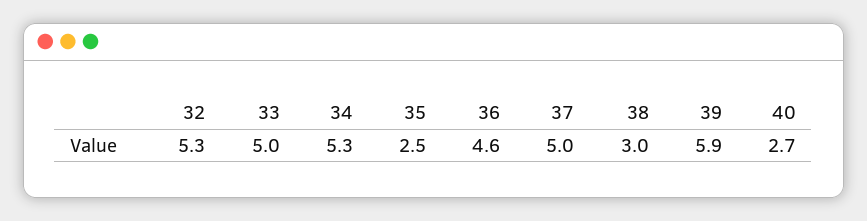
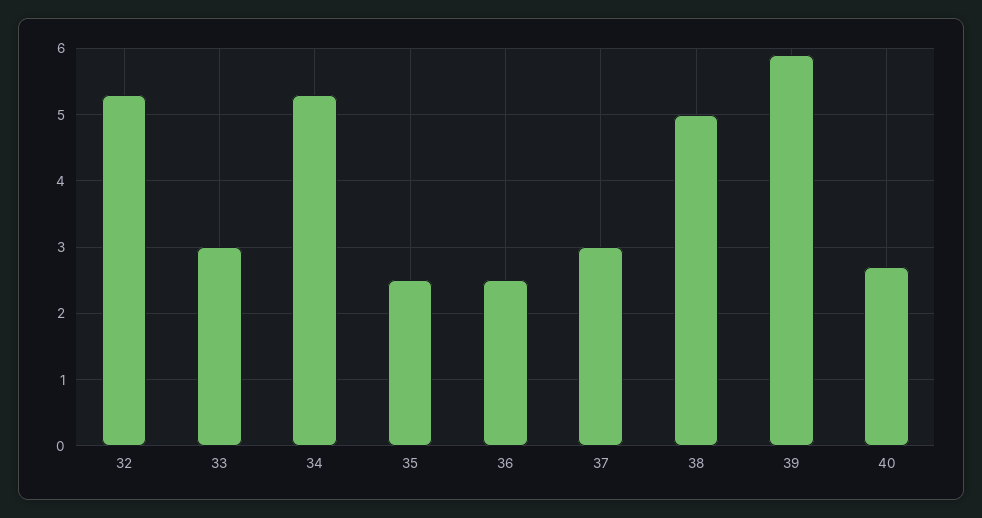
33: 5 -> 3
36: 4.6 -> 2.5
37: 5 -> 3
38: 3 -> 5

